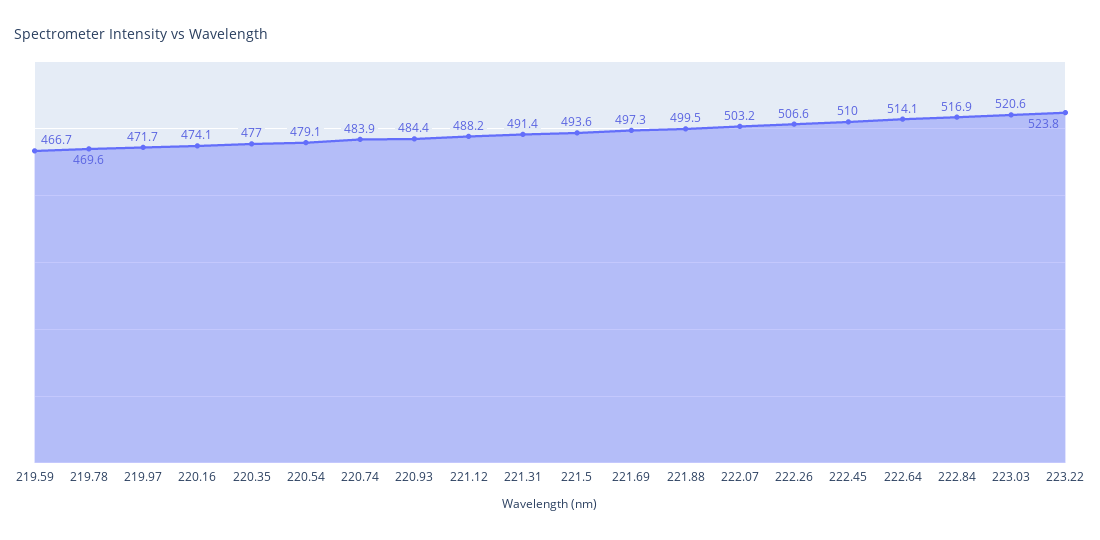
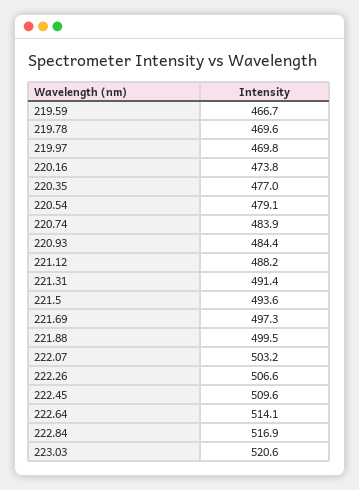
219.97: 471.7 -> 469.8
220.16: 474.1 -> 473.8
222.45: 510 -> 509.6
223.22: 523.8 -> none

